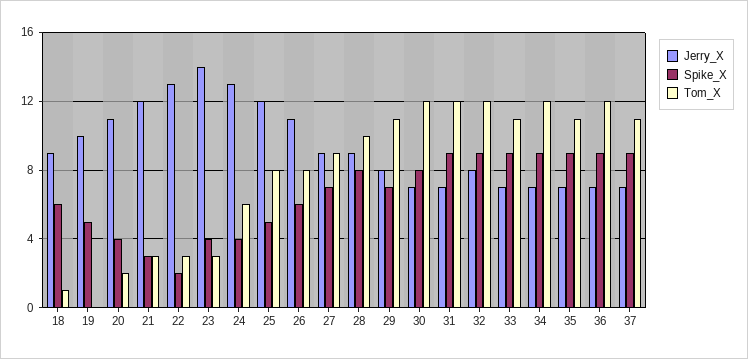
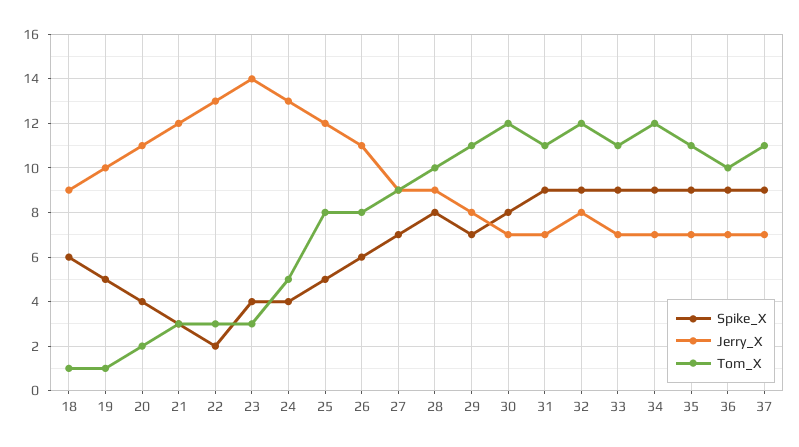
Tom_X, 19: 0 -> 1
Tom_X, 24: 6 -> 5
Tom_X, 31: 12 -> 11
Tom_X, 36: 12 -> 10

